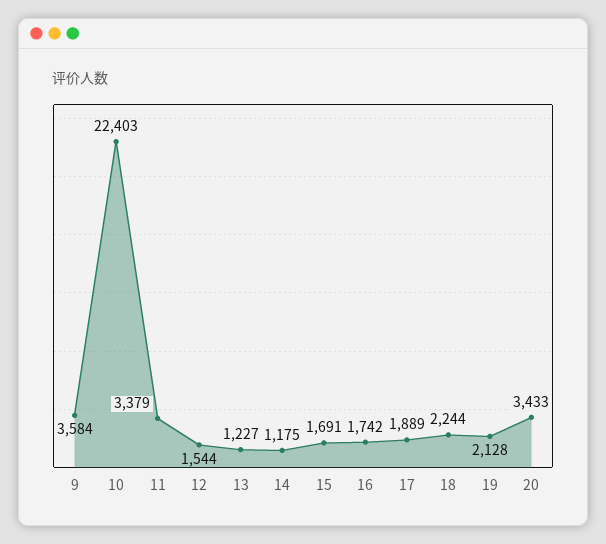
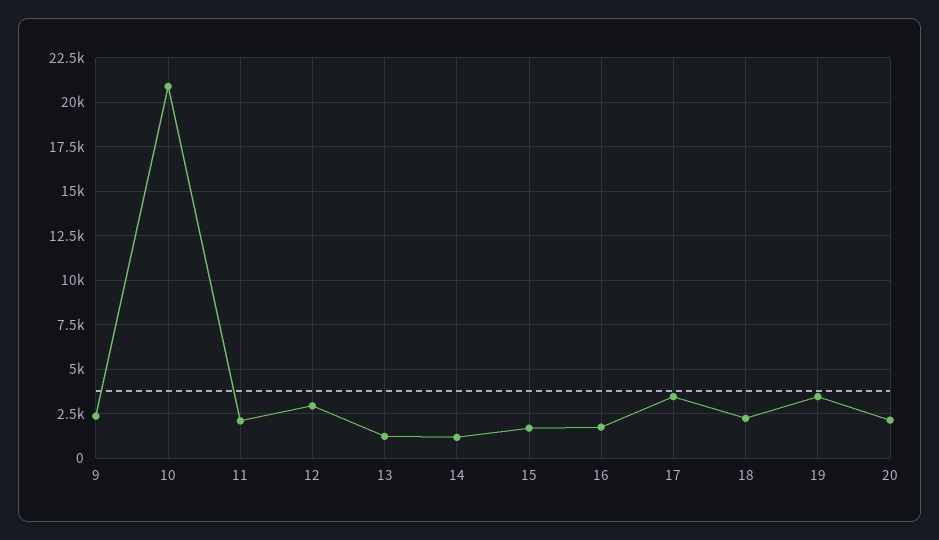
9: 3584 -> 2500
10: 22403 -> 21000
11: 3379 -> 2000
12: 1544 -> 3000
17: 1889 -> 3500
19: 2128 -> 3500
20: 3433 -> 2000

